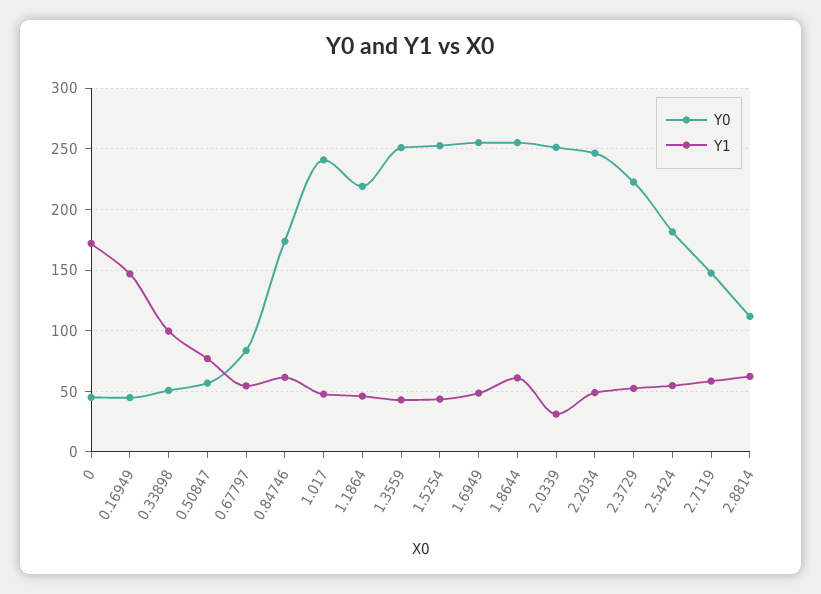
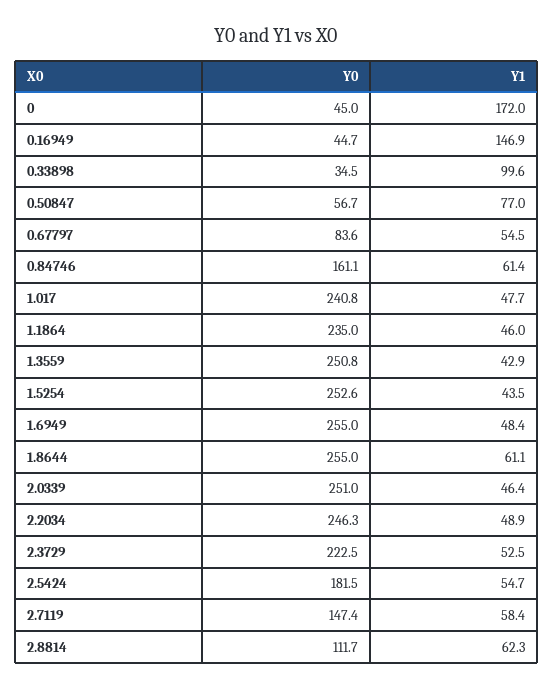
Y0, 0.33898: 50 -> 34.5
Y0, 0.84746: 175 -> 161.1
Y0, 1.1864: 220 -> 235
Y1, 2.0339: 30 -> 46.4

